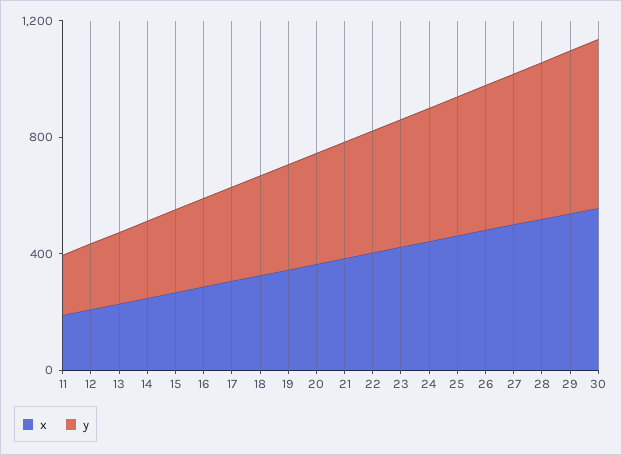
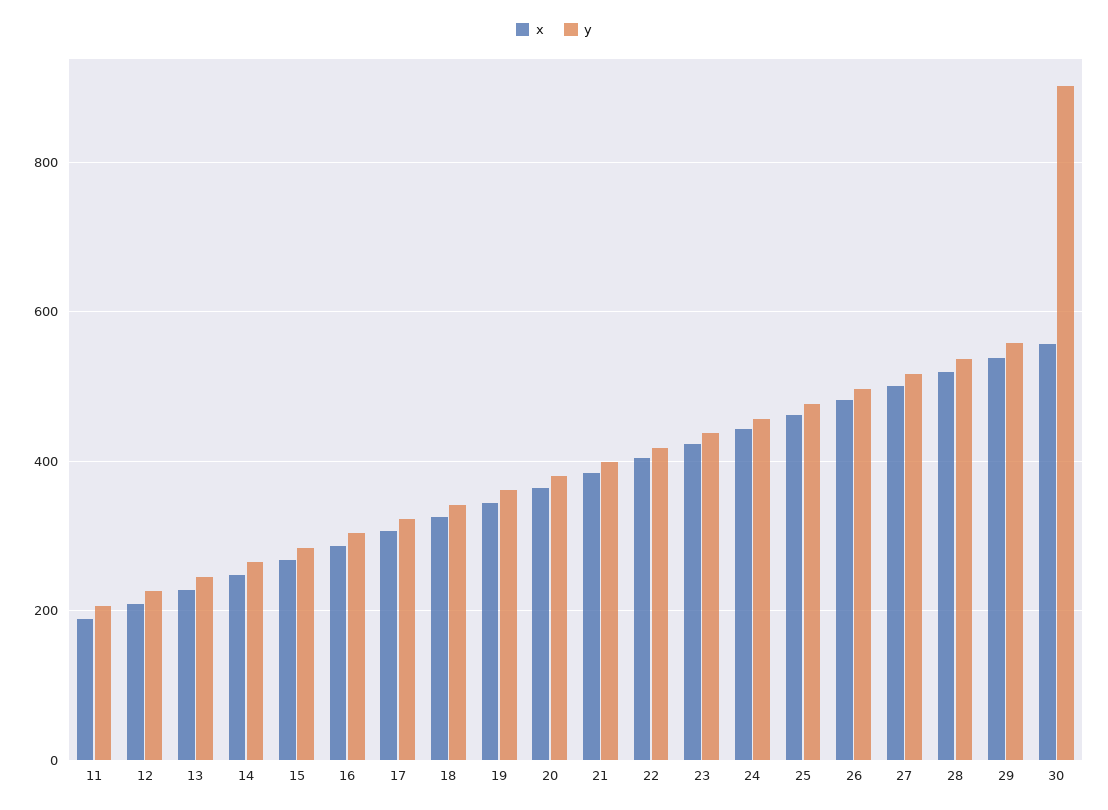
y, 30: 600 -> 900

